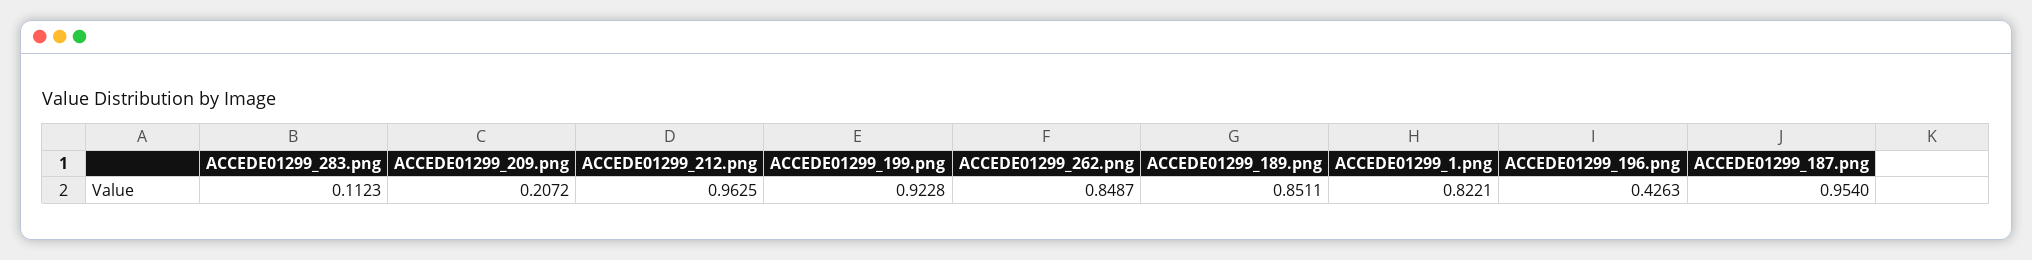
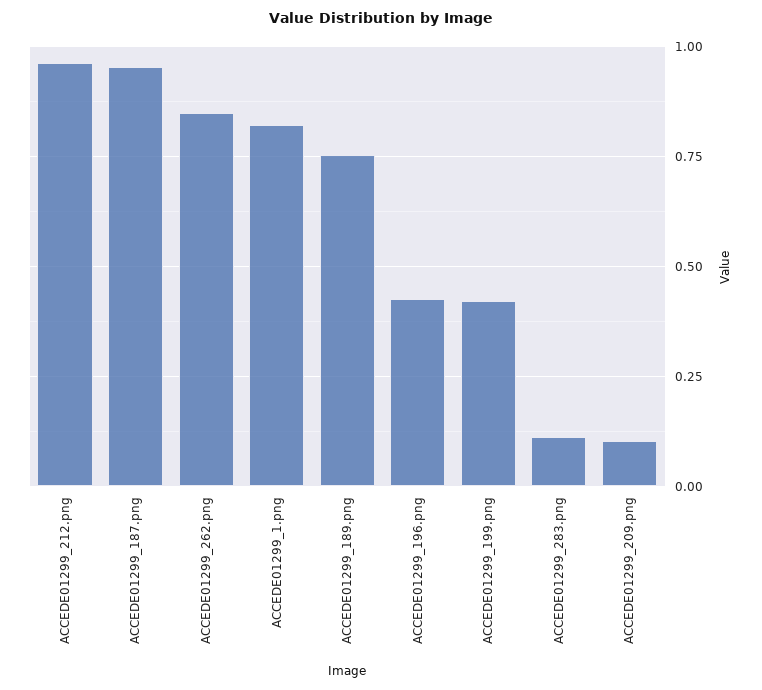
ACCEDE01299_209.png: 0.2072 -> 0.1
ACCEDE01299_199.png: 0.9228 -> 0.425
ACCEDE01299_189.png: 0.8511 -> 0.75

